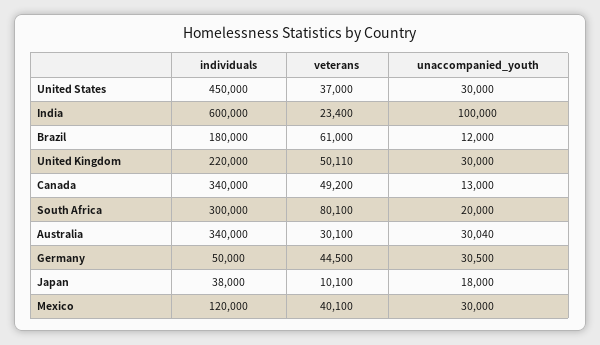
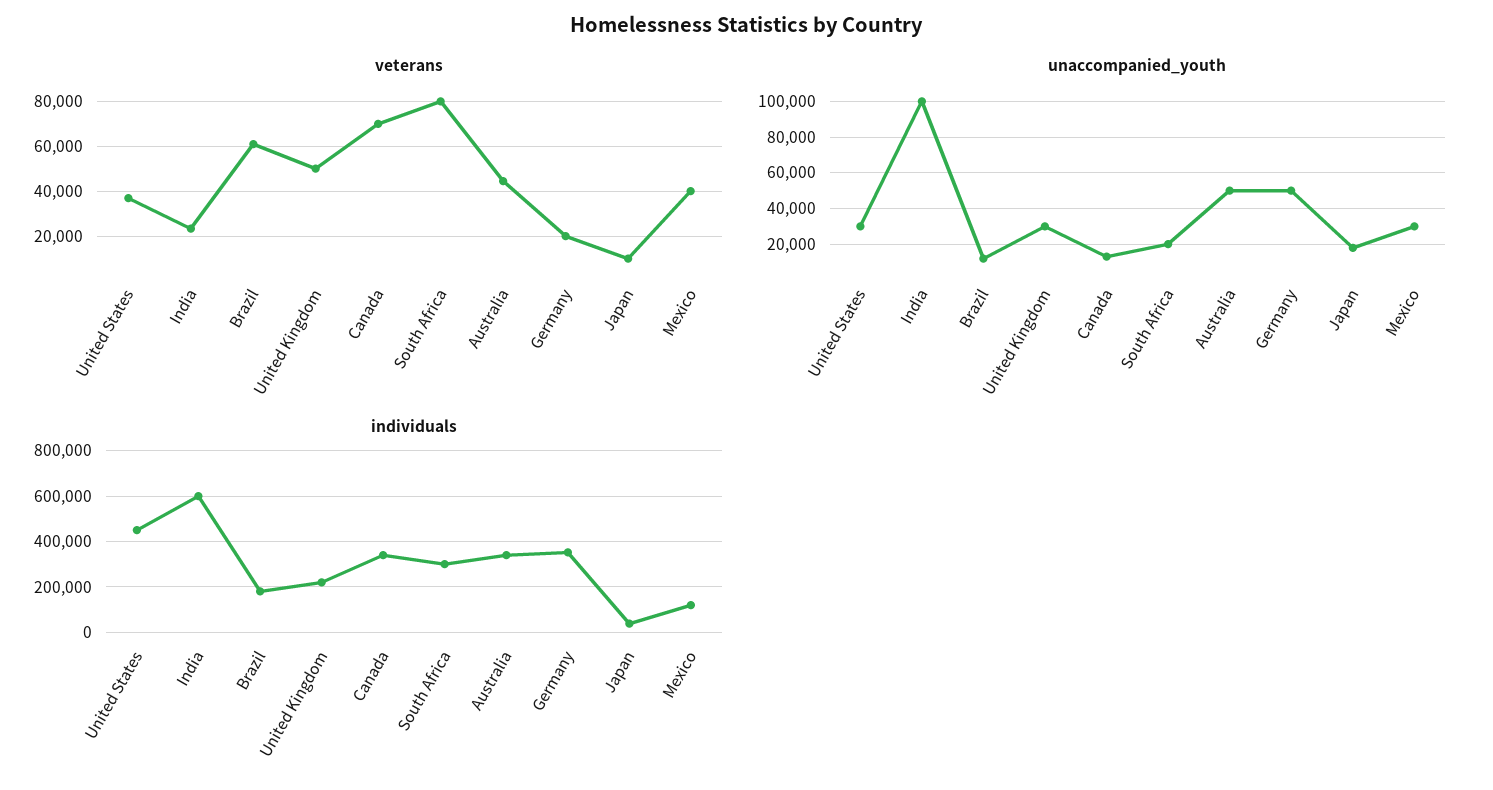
veterans, Canada: 49200 -> 70000
veterans, Australia: 30100 -> 45000
unaccompanied_youth, Australia: 30040 -> 50000
individuals, Germany: 50000 -> 350000
veterans, Germany: 44500 -> 20000
unaccompanied_youth, Germany: 30500 -> 50000

